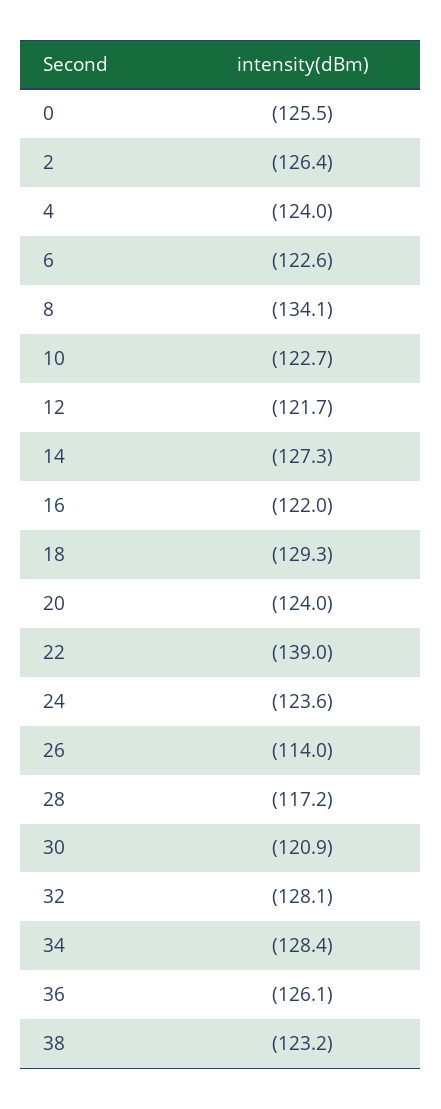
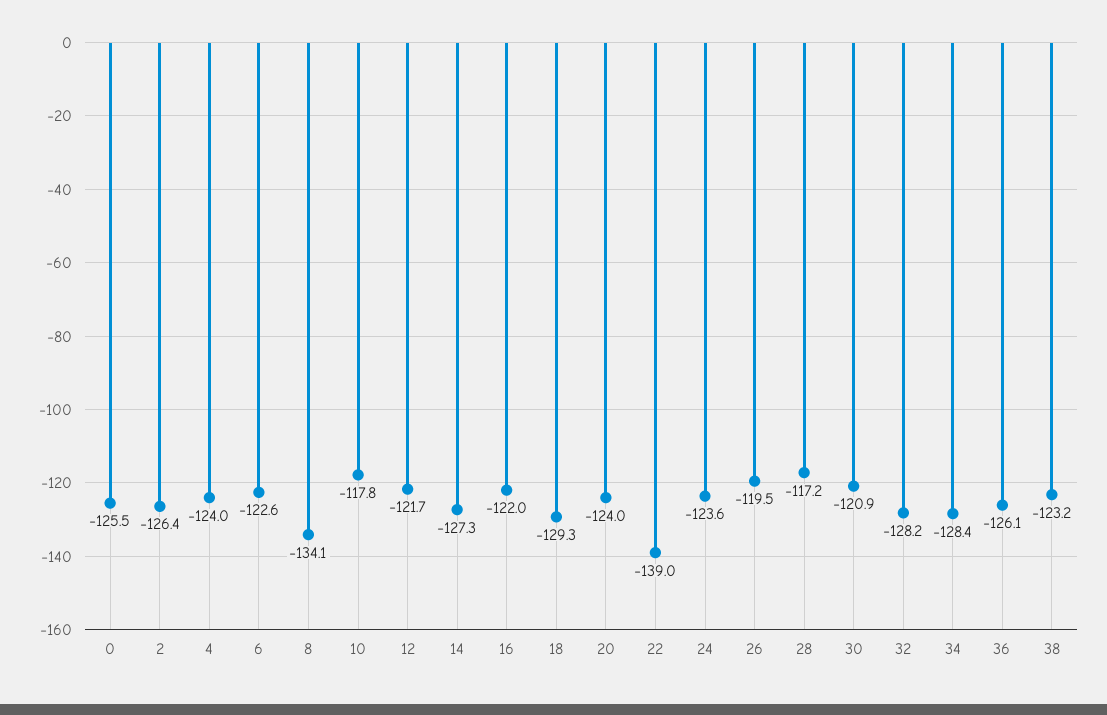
10: -122.7 -> -117.8
26: -114 -> -119.5
32: -128.1 -> -128.2

